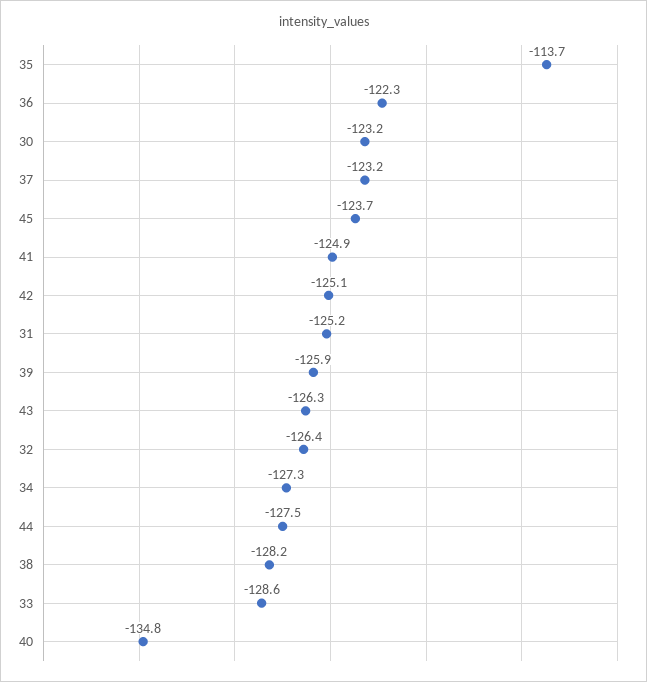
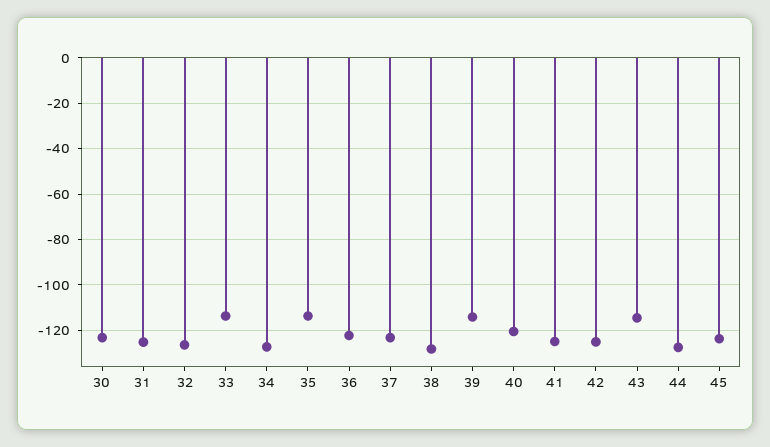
39: -125.9 -> -115
43: -126.3 -> -115
33: -128.6 -> -115
40: -134.8 -> -120

